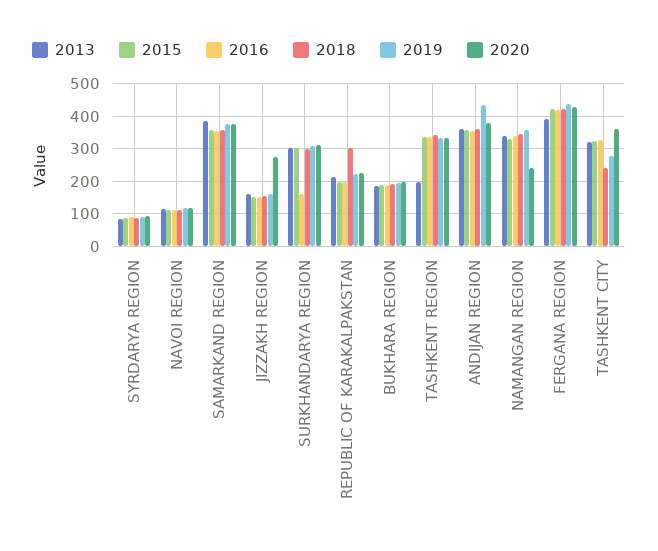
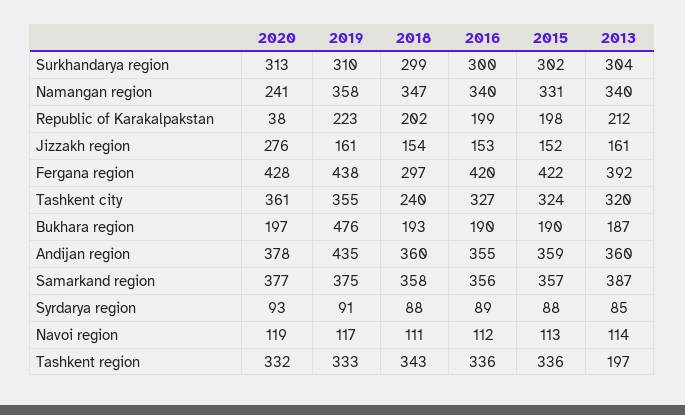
2016, SURKHANDARYA REGION: 160 -> 300
2018, REPUBLIC OF KARAKALPAKSTAN: 300 -> 202
2020, REPUBLIC OF KARAKALPAKSTAN: 220 -> 38
2019, BUKHARA REGION: 200 -> 476
2018, FERGANA REGION: 420 -> 297
2019, TASHKENT CITY: 280 -> 355

